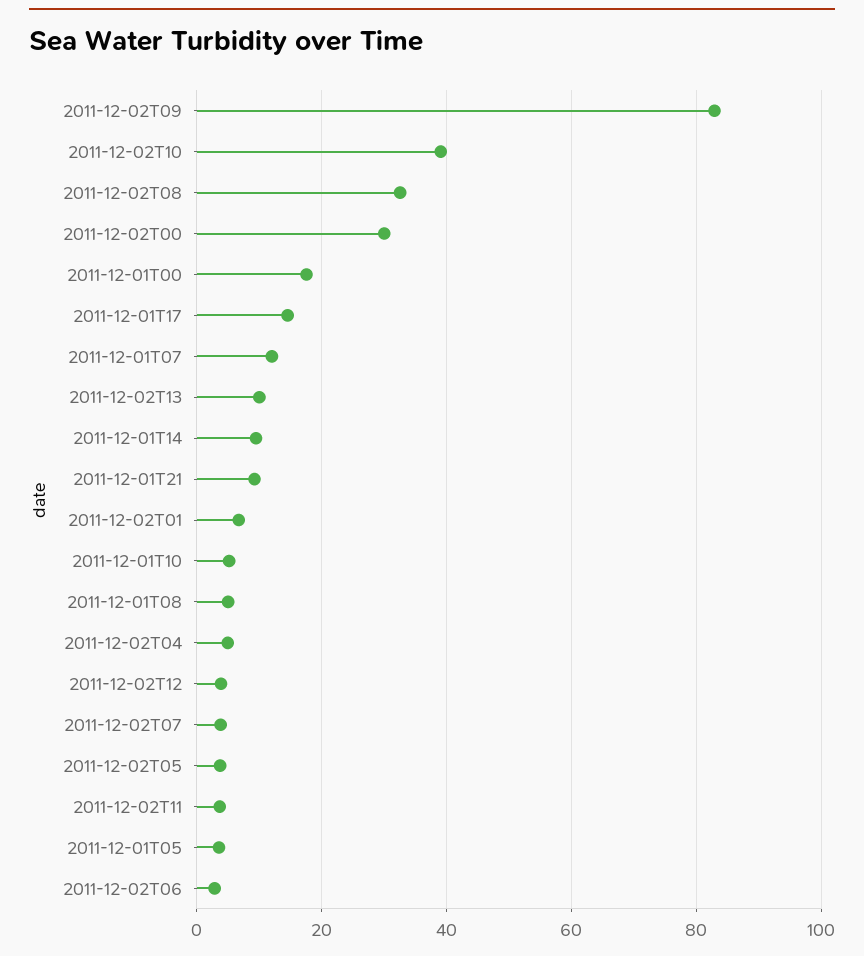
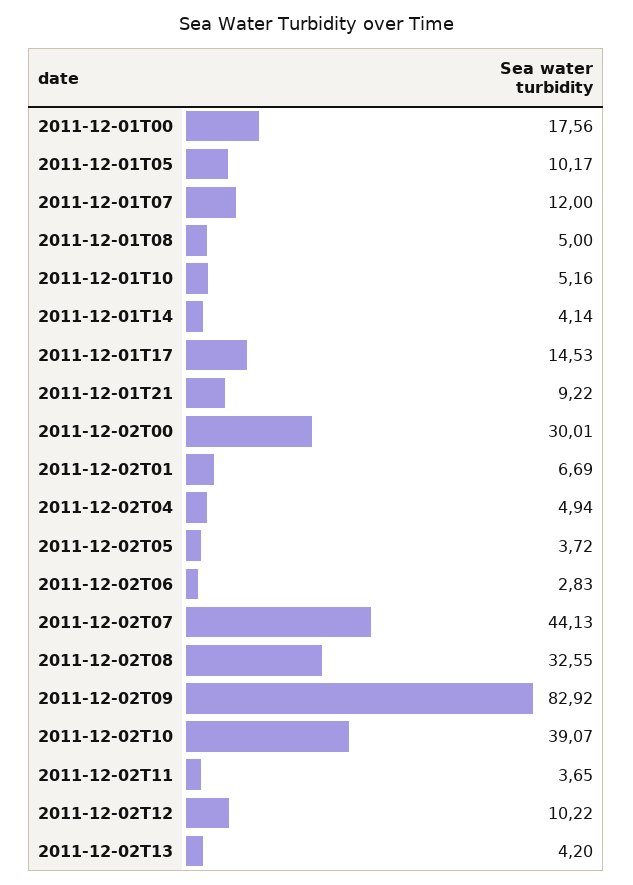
2011-12-02T13: 10 -> 4.2
2011-12-01T14: 10 -> 4.14
2011-12-02T12: 4 -> 10.22
2011-12-02T07: 4 -> 44.13
2011-12-01T05: 4 -> 10.17

